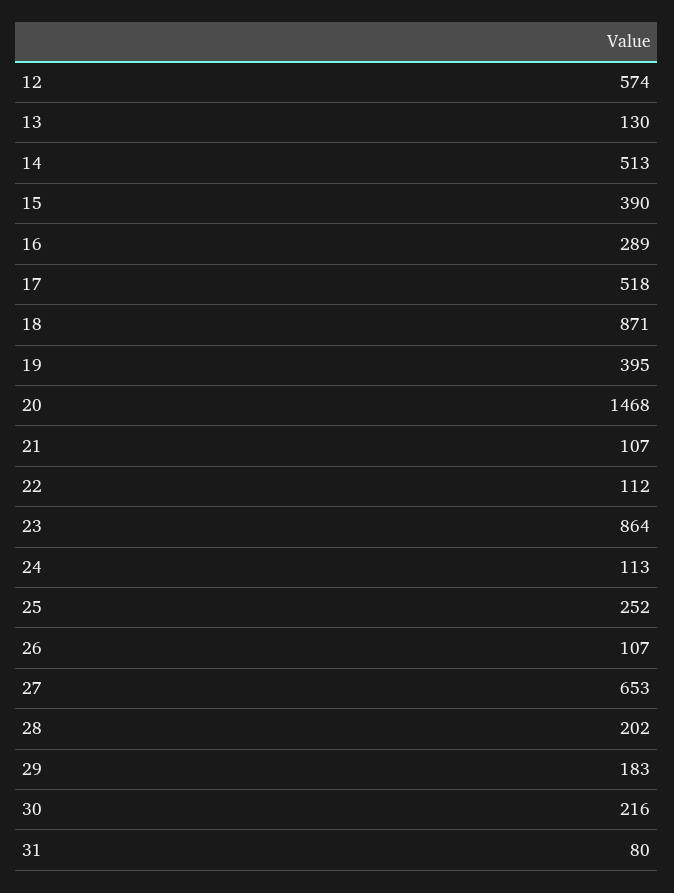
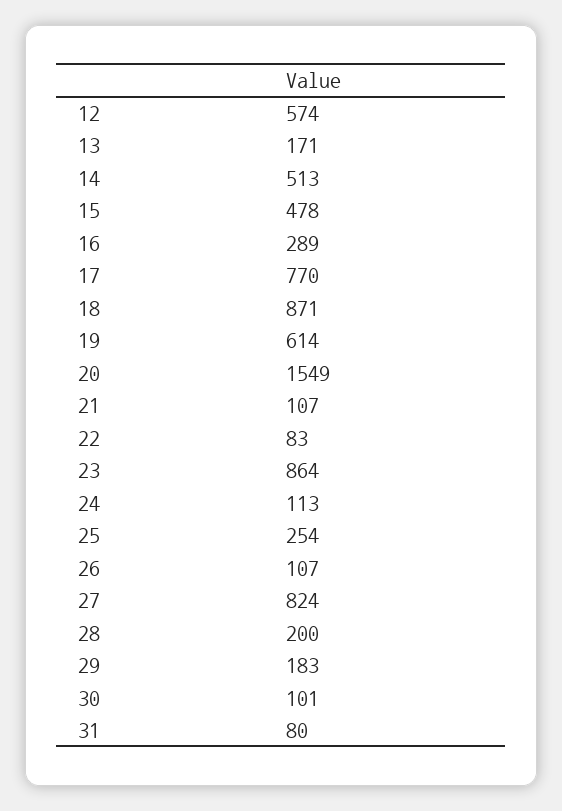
13: 130 -> 171
15: 390 -> 478
17: 518 -> 770
19: 395 -> 614
20: 1468 -> 1549
22: 112 -> 83
25: 252 -> 254
27: 653 -> 824
28: 202 -> 200
30: 216 -> 101

